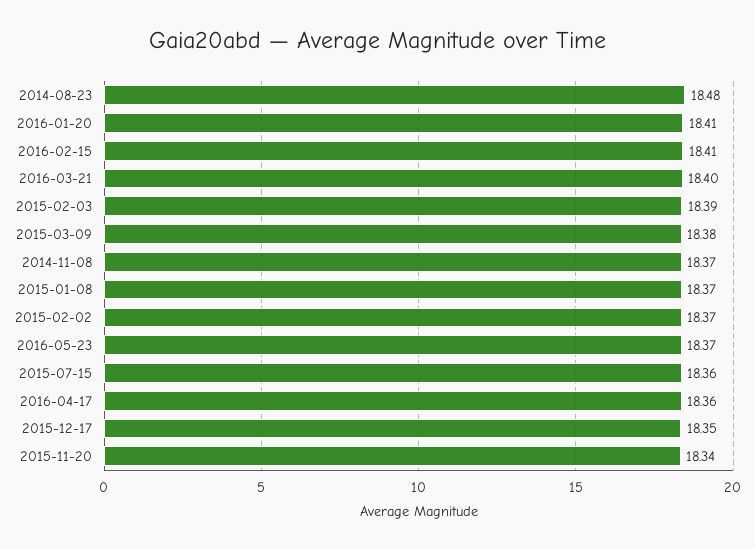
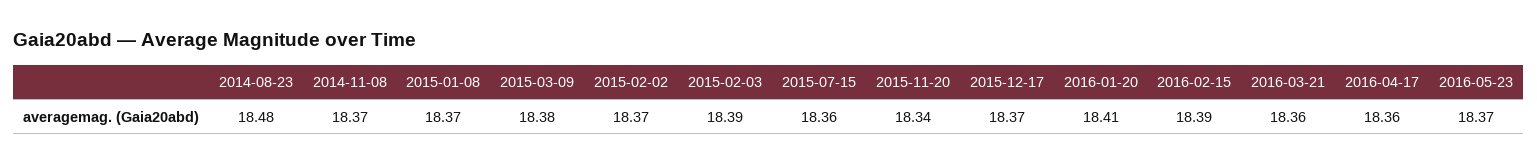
2016-02-15: 18.41 -> 18.39
2016-03-21: 18.4 -> 18.36
2015-12-17: 18.35 -> 18.37

